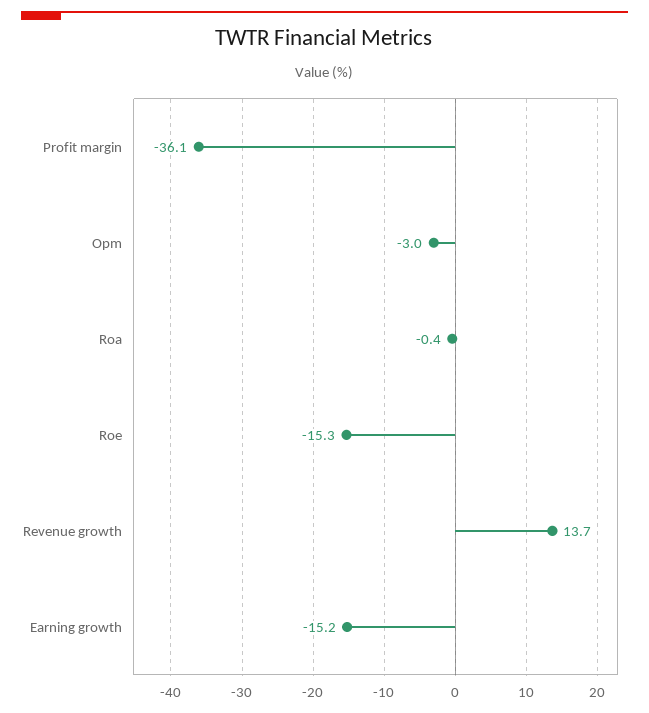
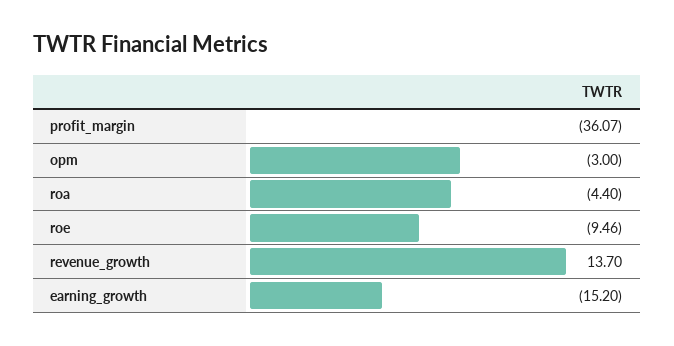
Roa: -0.4 -> -4.4
Roe: -15.3 -> -9.46

